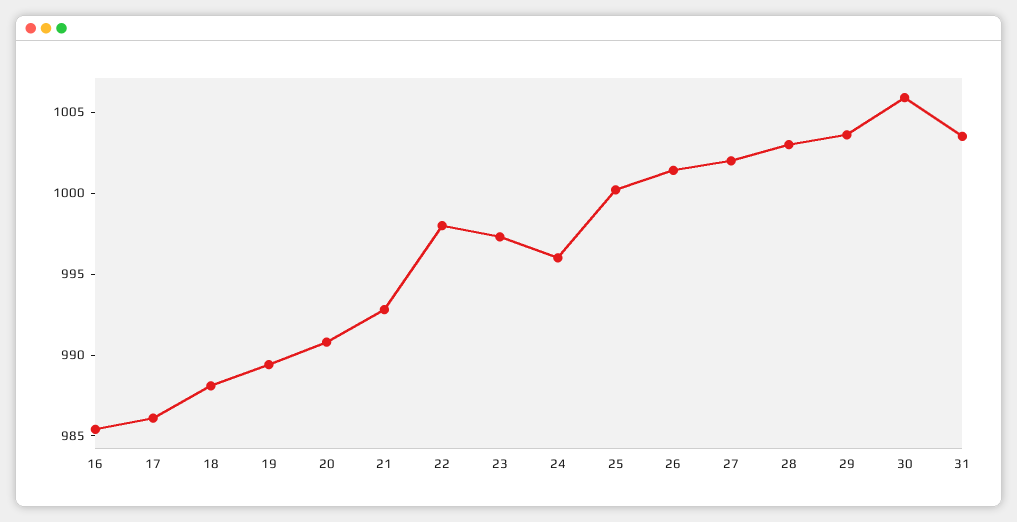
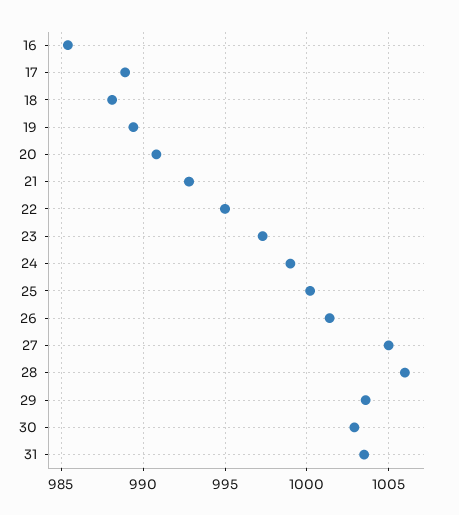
17: 986 -> 989
22: 998 -> 995
24: 996 -> 999
27: 1002 -> 1005
28: 1003 -> 1006
30: 1006 -> 1003

